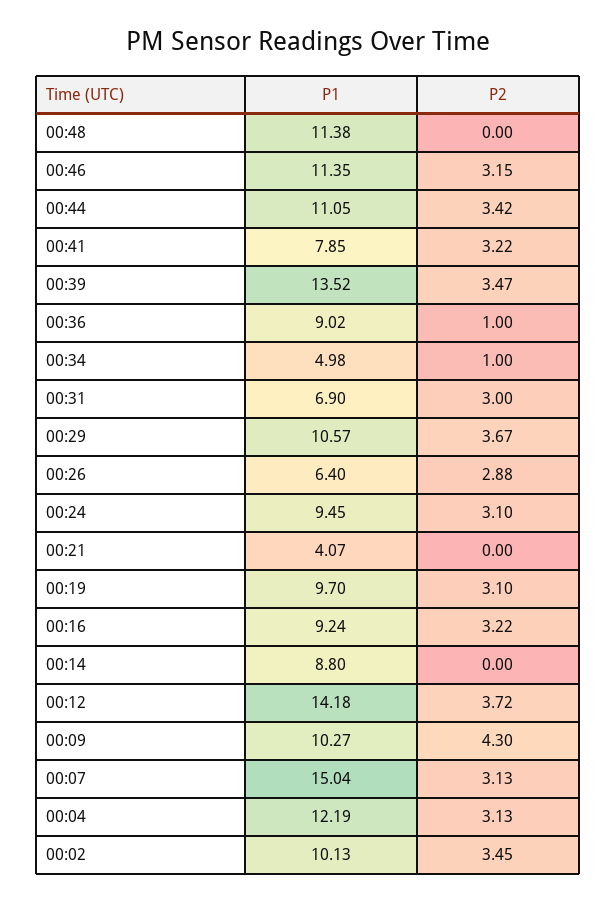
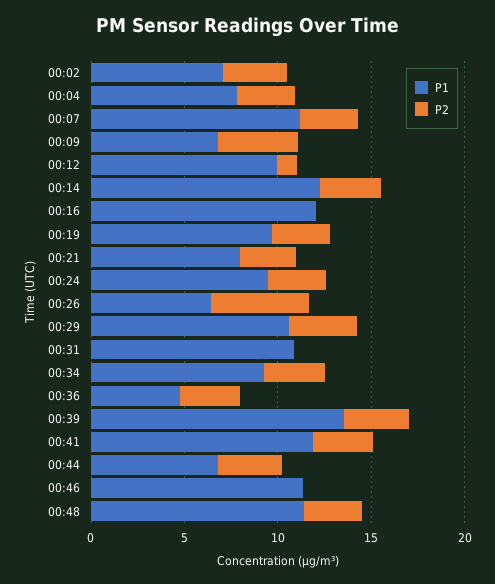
P2, 00:48: 0 -> 3
P2, 00:46: 3.15 -> 0
P1, 00:44: 11.05 -> 7
P1, 00:41: 7.85 -> 12
P1, 00:36: 9.02 -> 5
P2, 00:36: 1 -> 3
P1, 00:34: 4.98 -> 9
P2, 00:34: 1 -> 3
P1, 00:31: 6.9 -> 11
P2, 00:31: 3 -> 0
P2, 00:26: 2.88 -> 5
P1, 00:21: 4.07 -> 8
P2, 00:21: 0 -> 3
P1, 00:16: 9.24 -> 12
P2, 00:16: 3.22 -> 0
P1, 00:14: 8.8 -> 12
P2, 00:14: 0 -> 3
P1, 00:12: 14.18 -> 10
P2, 00:12: 3.72 -> 1
P1, 00:09: 10.27 -> 7
P1, 00:07: 15.04 -> 11
P1, 00:04: 12.19 -> 8
P1, 00:02: 10.13 -> 7

